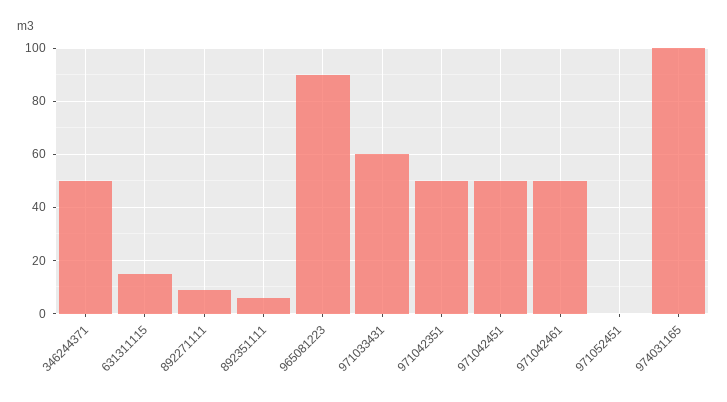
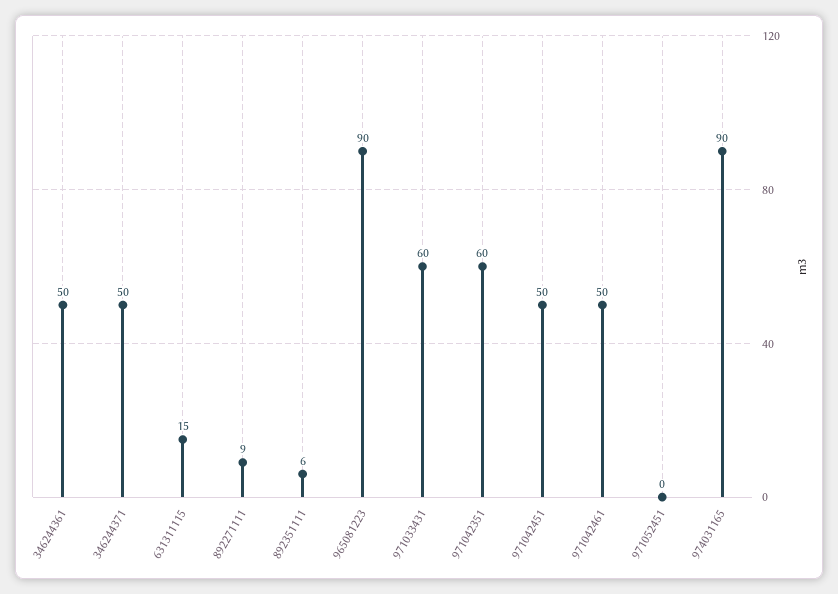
971042351: 50 -> 60
974031165: 100 -> 90
346244361: none -> 50

